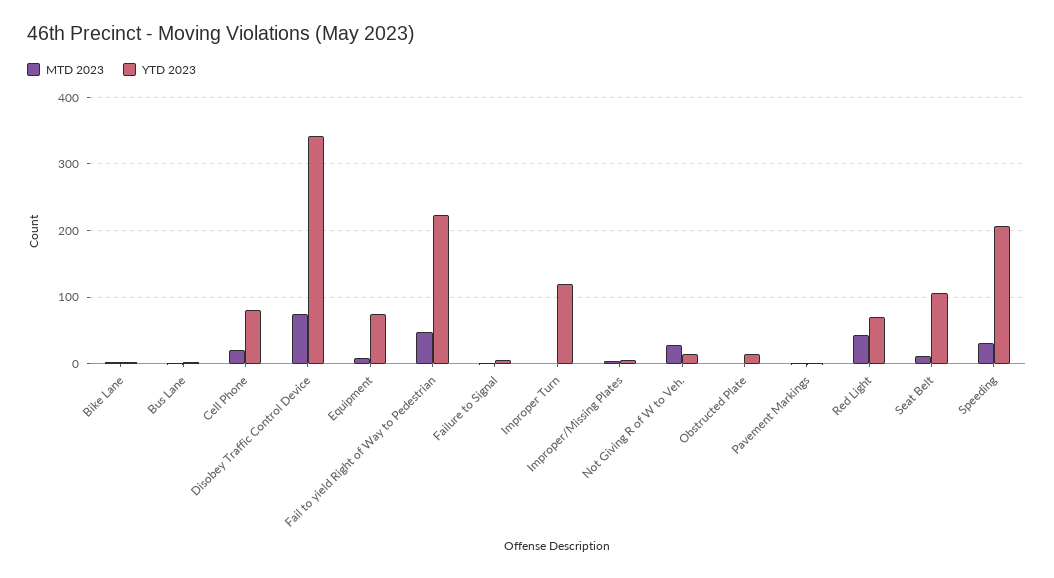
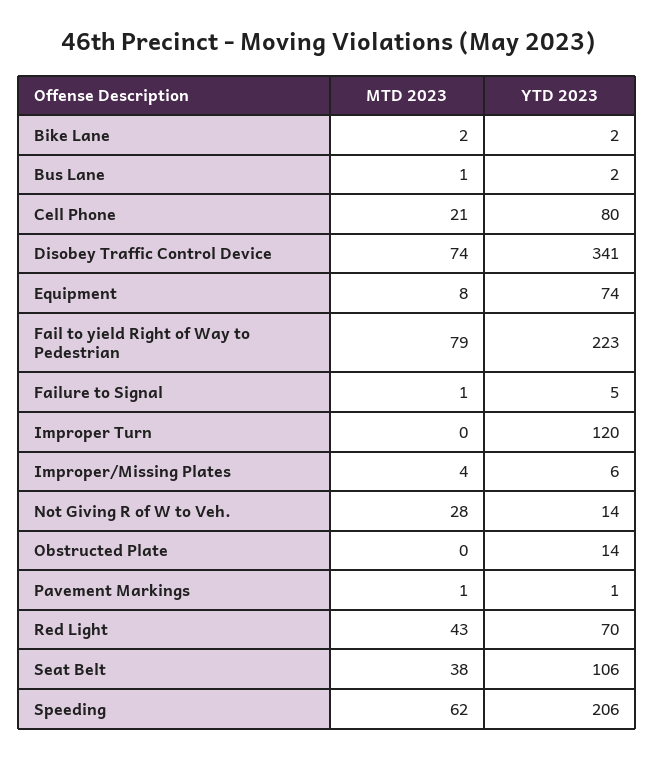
MTD 2023, Fail to yield Right of Way to Pedestrian: 50 -> 79
MTD 2023, Seat Belt: 10 -> 38
MTD 2023, Speeding: 30 -> 62

